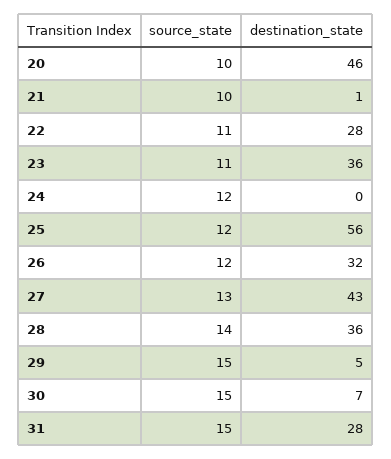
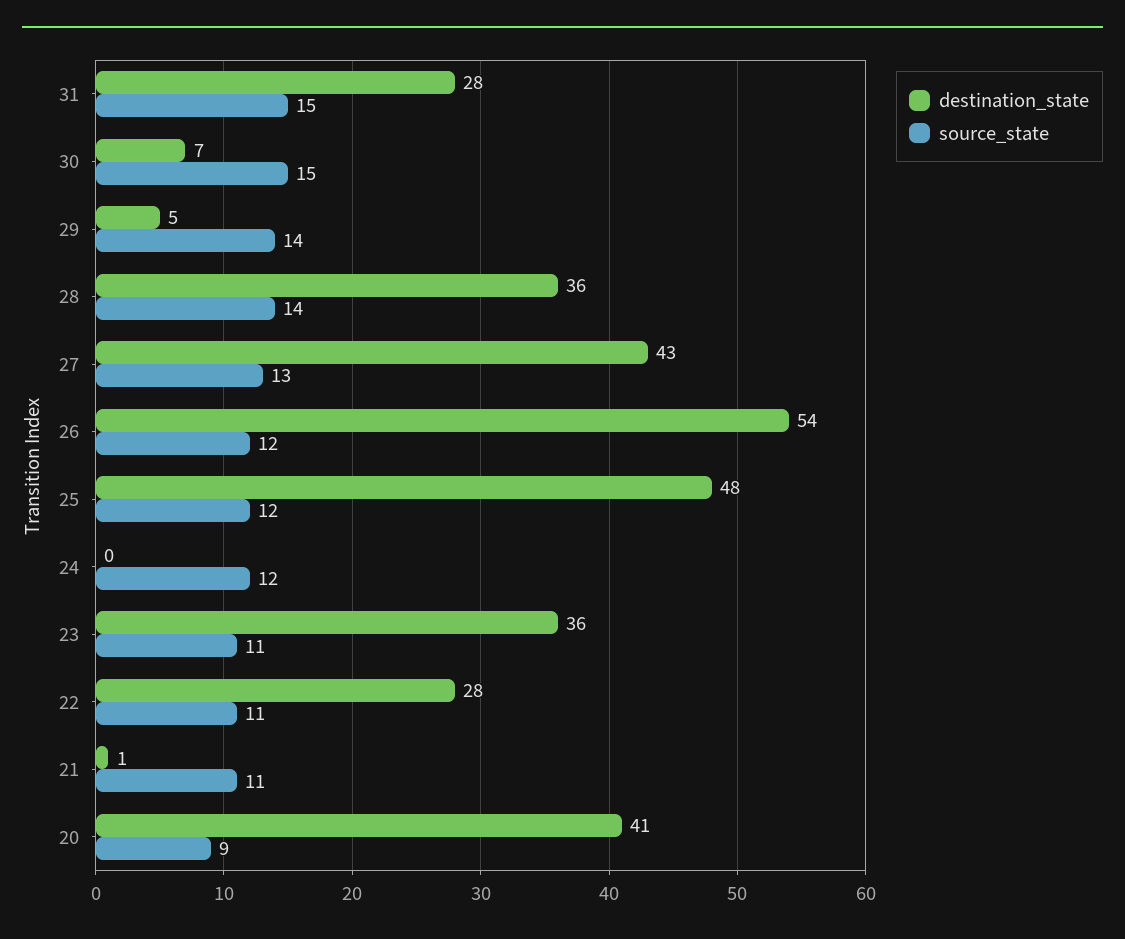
source_state, 20: 10 -> 9
destination_state, 20: 46 -> 41
source_state, 21: 10 -> 11
destination_state, 25: 56 -> 48
destination_state, 26: 32 -> 54
source_state, 29: 15 -> 14

